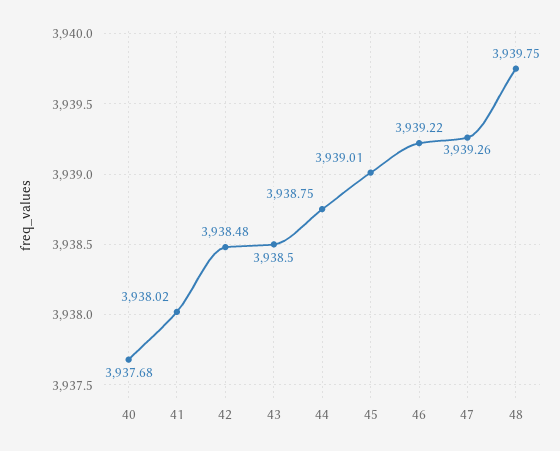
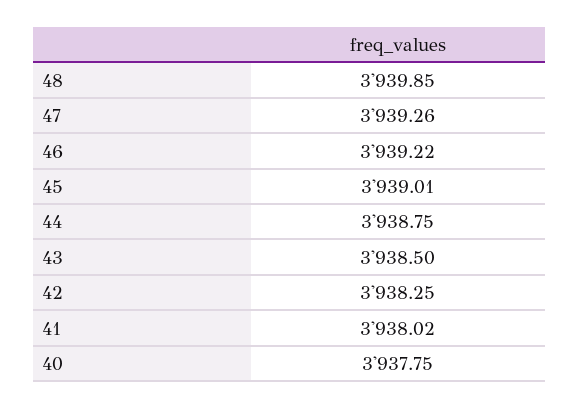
40: 3937.68 -> 3937.75
42: 3938.48 -> 3938.25
48: 3939.75 -> 3939.85

